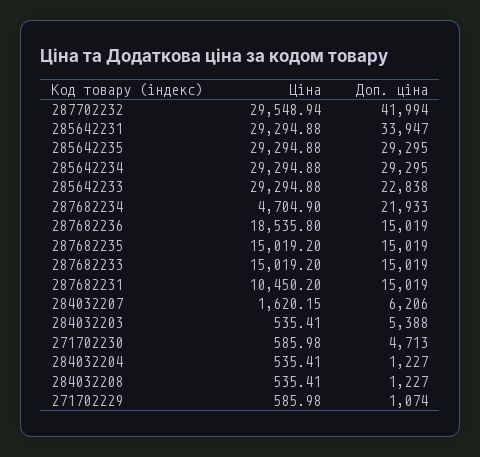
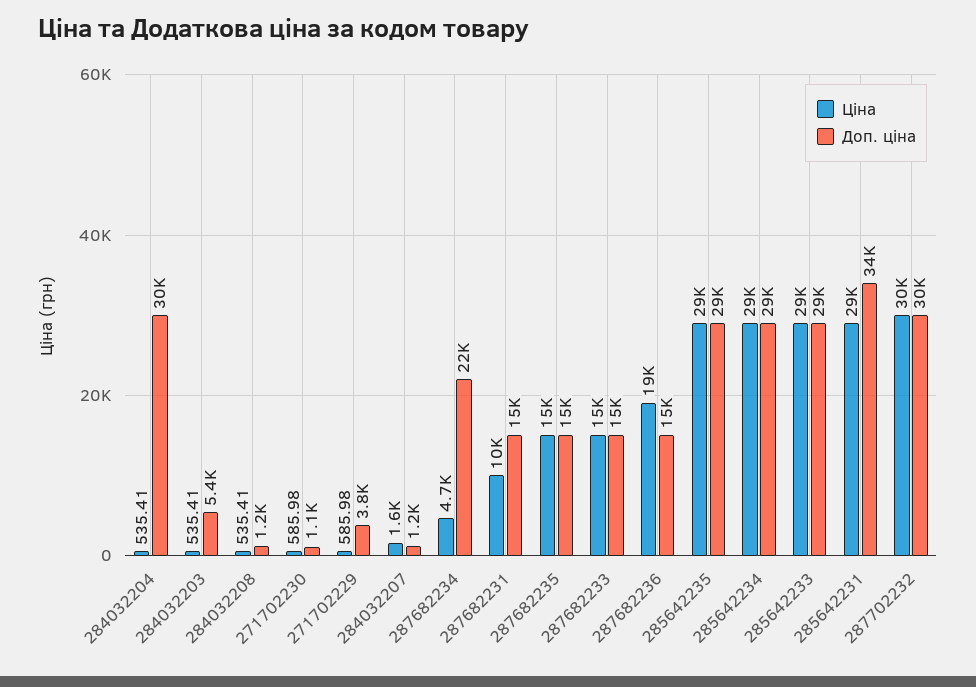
Доп. ціна, 287702232: 41994 -> 30000
Доп. ціна, 285642233: 22838 -> 29000
Доп. ціна, 284032207: 6206 -> 1200
Доп. ціна, 271702230: 4713 -> 1100
Доп. ціна, 284032204: 1227 -> 30000
Доп. ціна, 271702229: 1074 -> 3800

